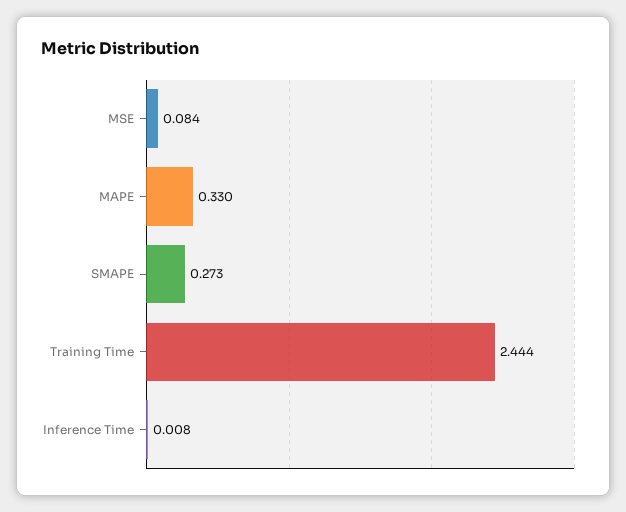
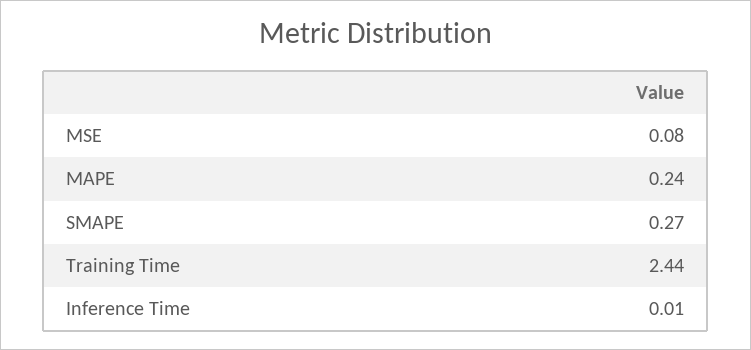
MAPE: 0.33 -> 0.24

